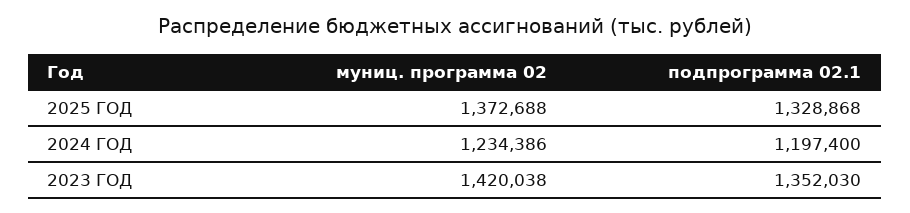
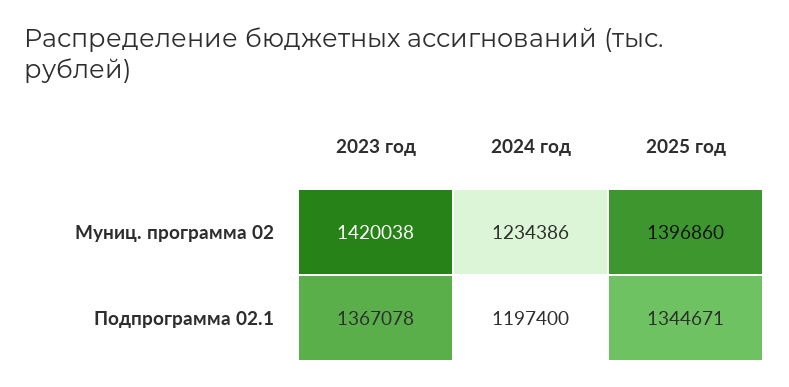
муниц. программа 02, 2025 ГОД: 1372688 -> 1396860
подпрограмма 02.1, 2025 ГОД: 1328868 -> 1344671
подпрограмма 02.1, 2023 ГОД: 1352030 -> 1367078

